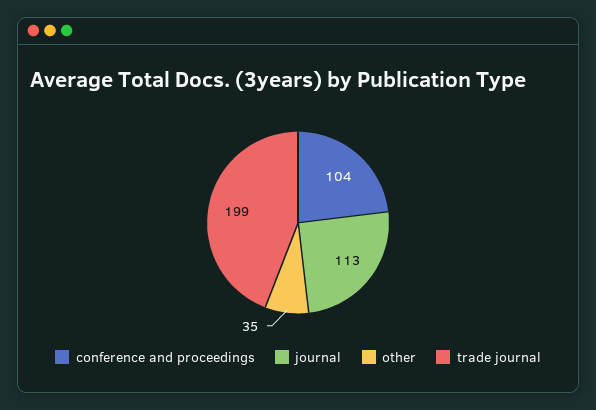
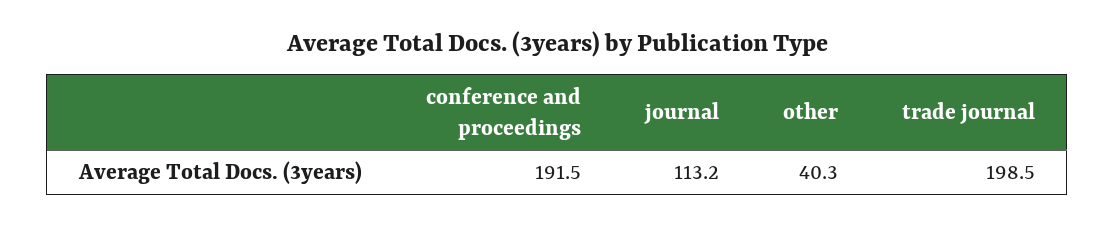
conference and proceedings: 104 -> 191.5
other: 35 -> 40.3

